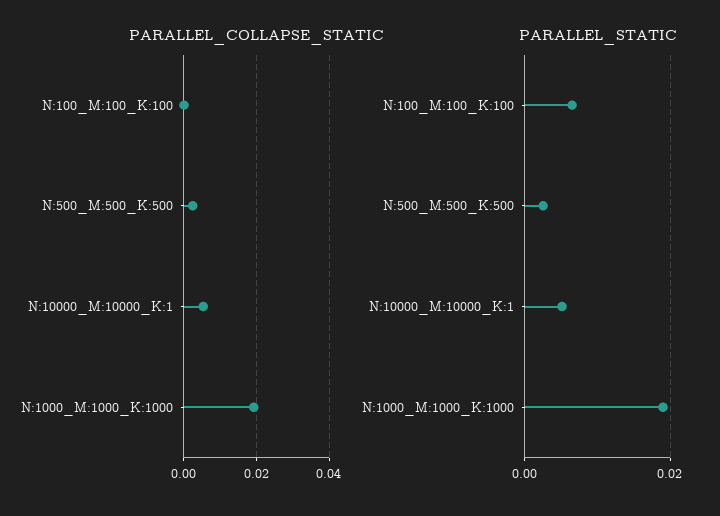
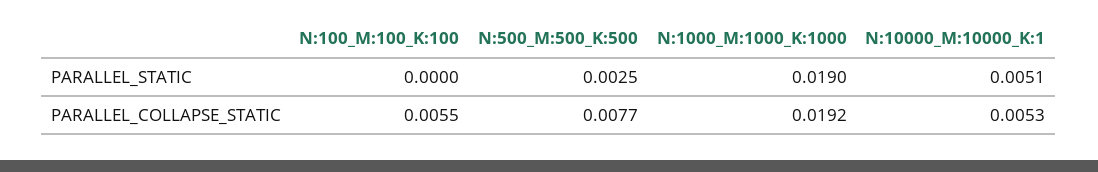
PARALLEL_COLLAPSE_STATIC, N:100_M:100_K:100: 0 -> 0.0055
PARALLEL_COLLAPSE_STATIC, N:500_M:500_K:500: 0.002 -> 0.0077
PARALLEL_STATIC, N:100_M:100_K:100: 0.006 -> 0

